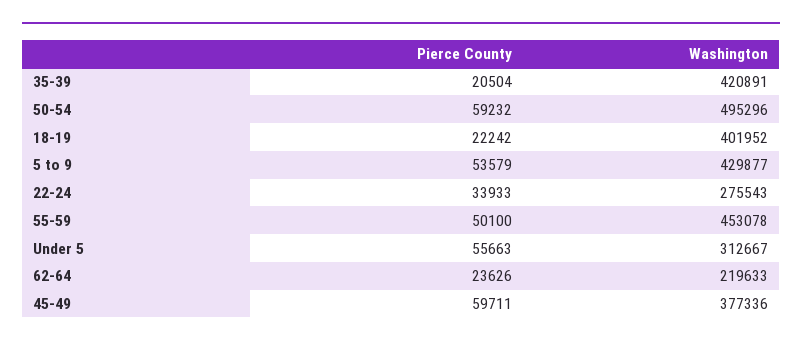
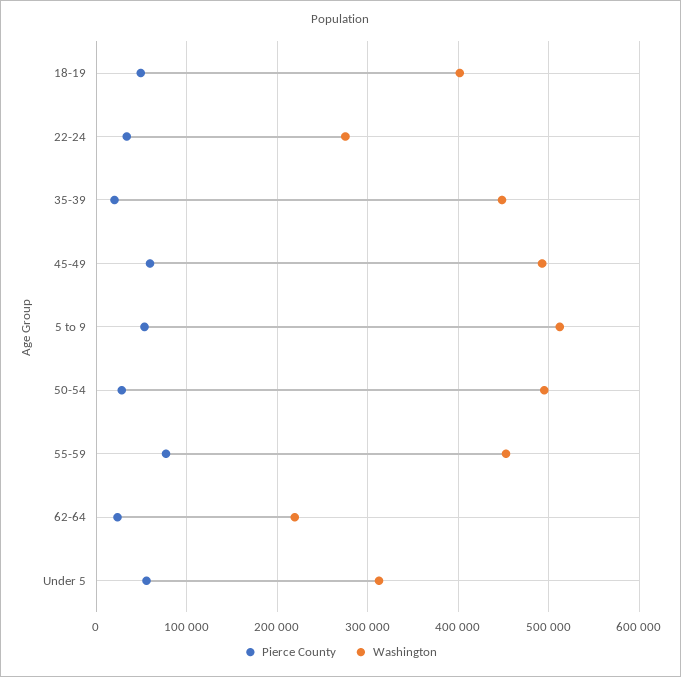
Washington, 35-39: 420891 -> 450000
Pierce County, 50-54: 59232 -> 30000
Pierce County, 18-19: 22242 -> 50000
Washington, 5 to 9: 429877 -> 510000
Pierce County, 55-59: 50100 -> 80000
Washington, 45-49: 377336 -> 490000

